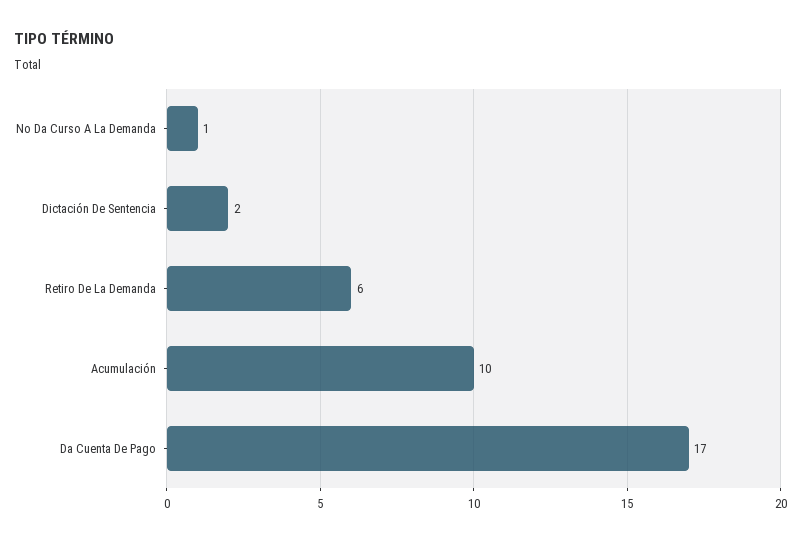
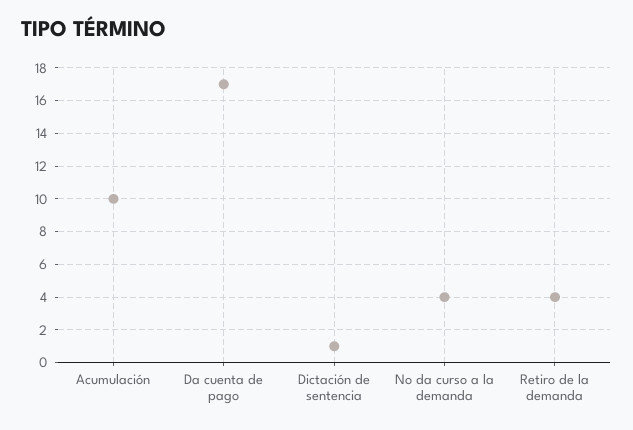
No Da Curso A La Demanda: 1 -> 4
Dictación De Sentencia: 2 -> 1
Retiro De La Demanda: 6 -> 4

